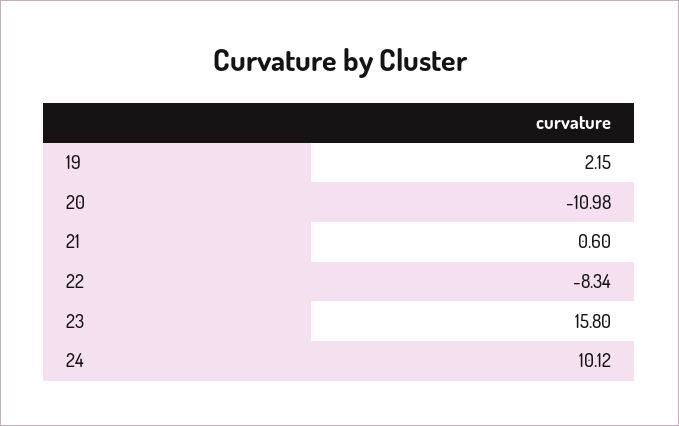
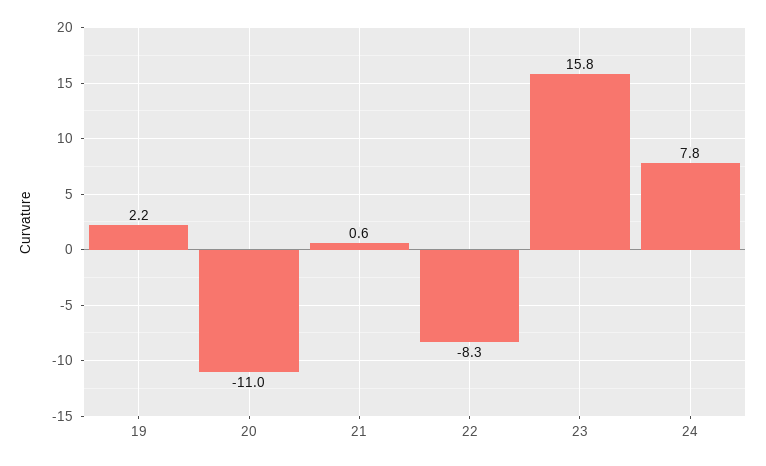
24: 10.12 -> 7.8

